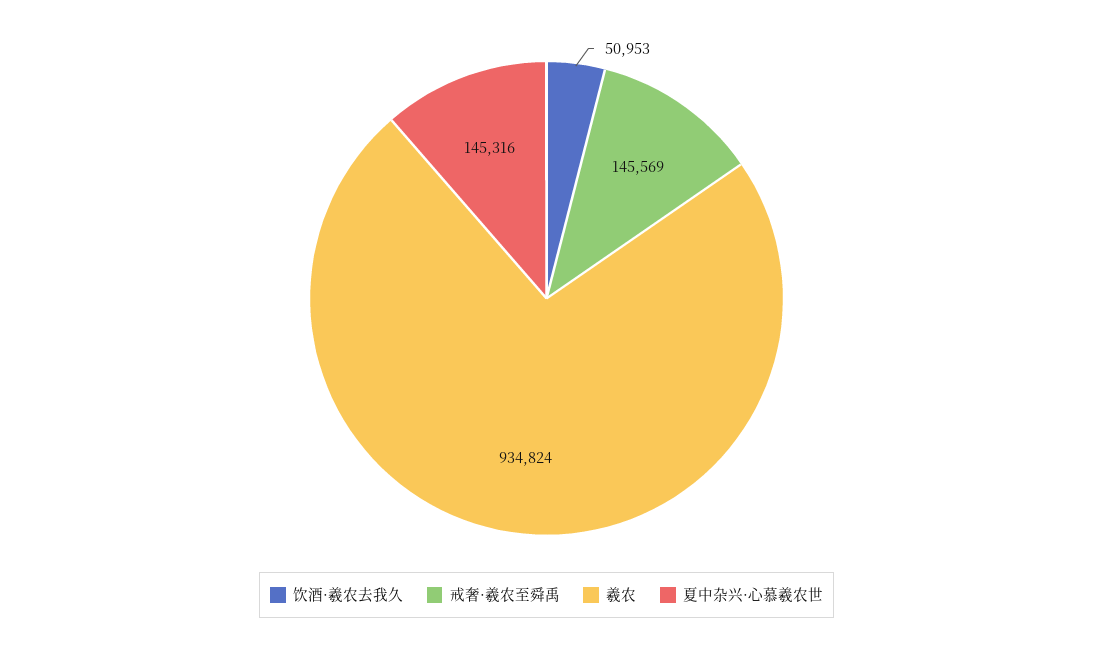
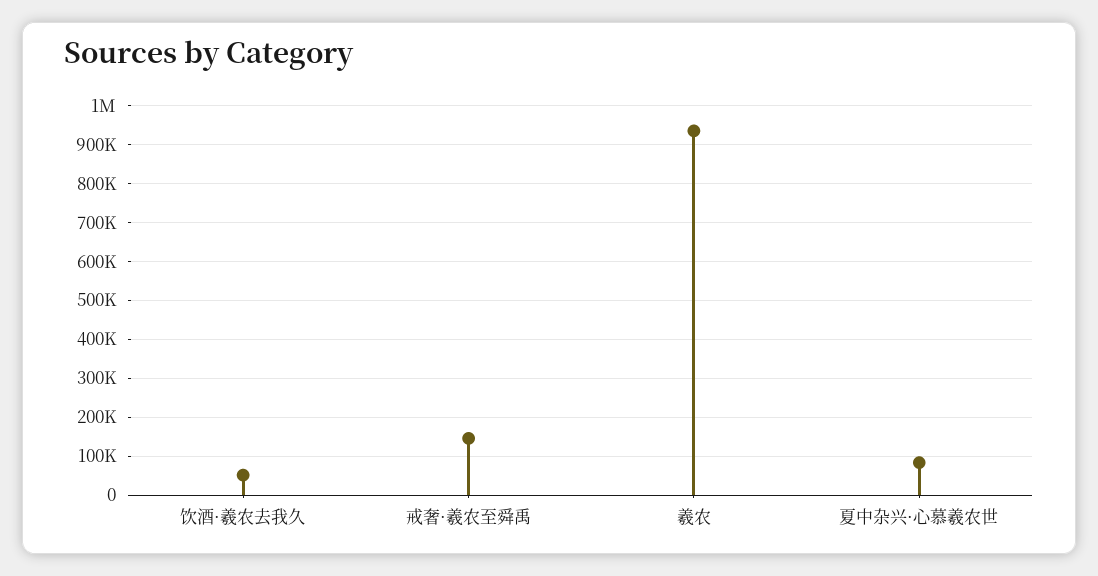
夏中杂兴·心慕羲农世: 145316 -> 80000

